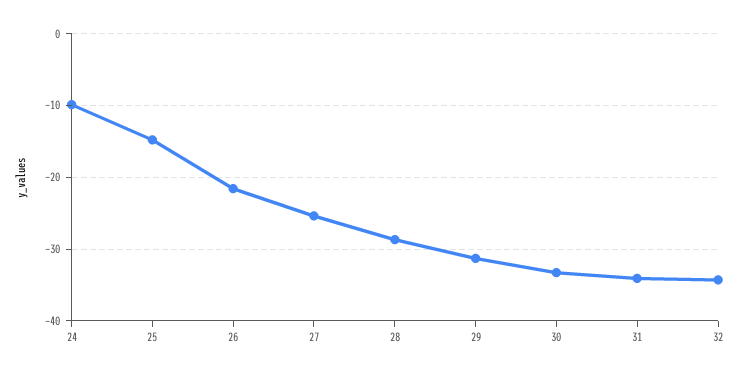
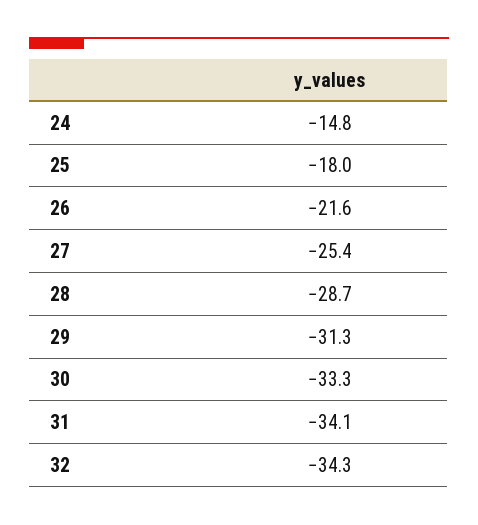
24: -10 -> -14.8
25: -15 -> -18

